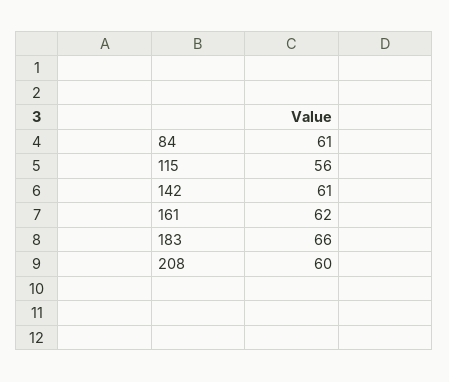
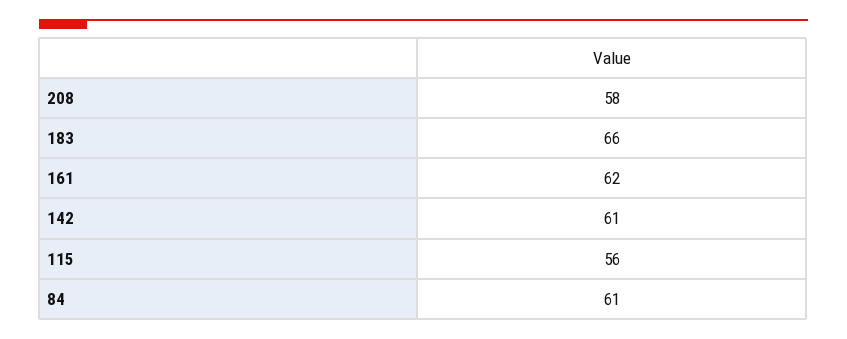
208: 60 -> 58

